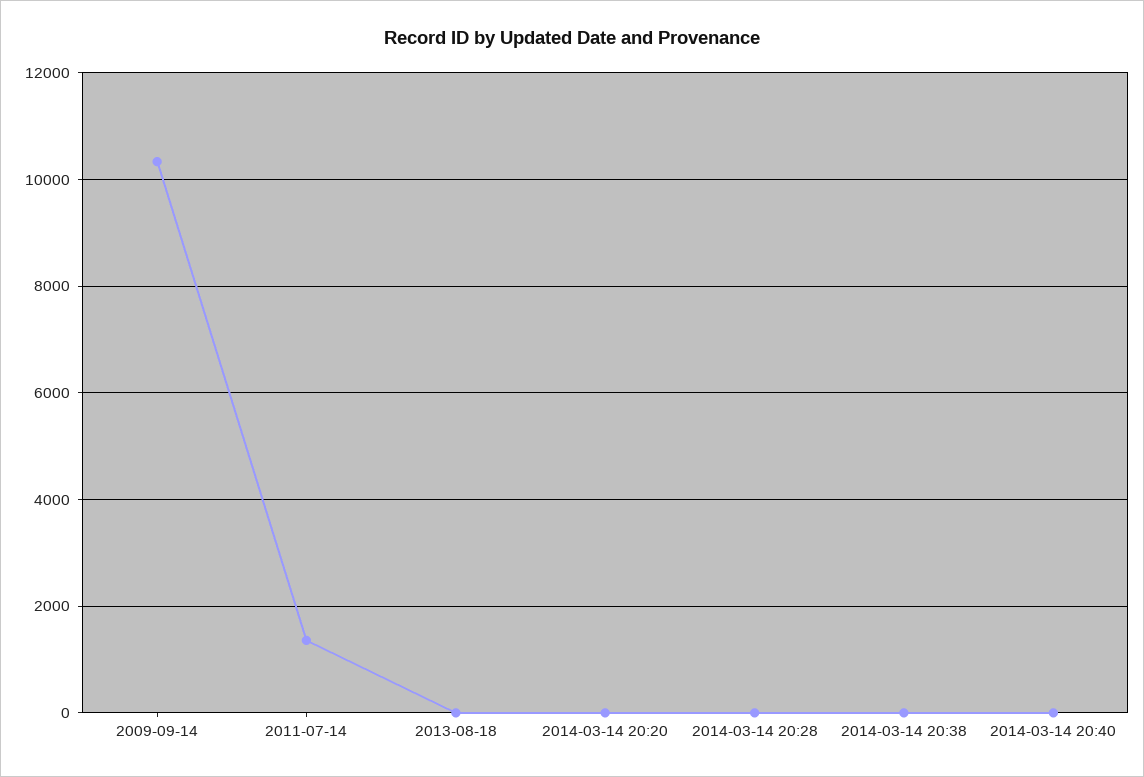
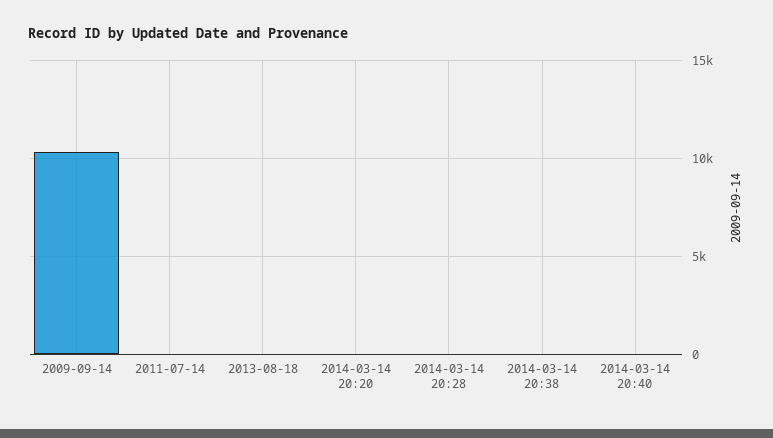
2011-07-14: 1400 -> 0

